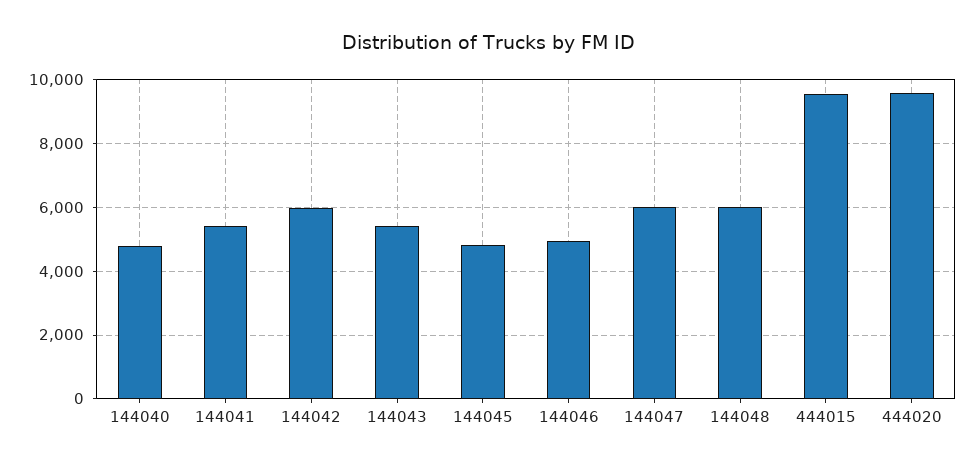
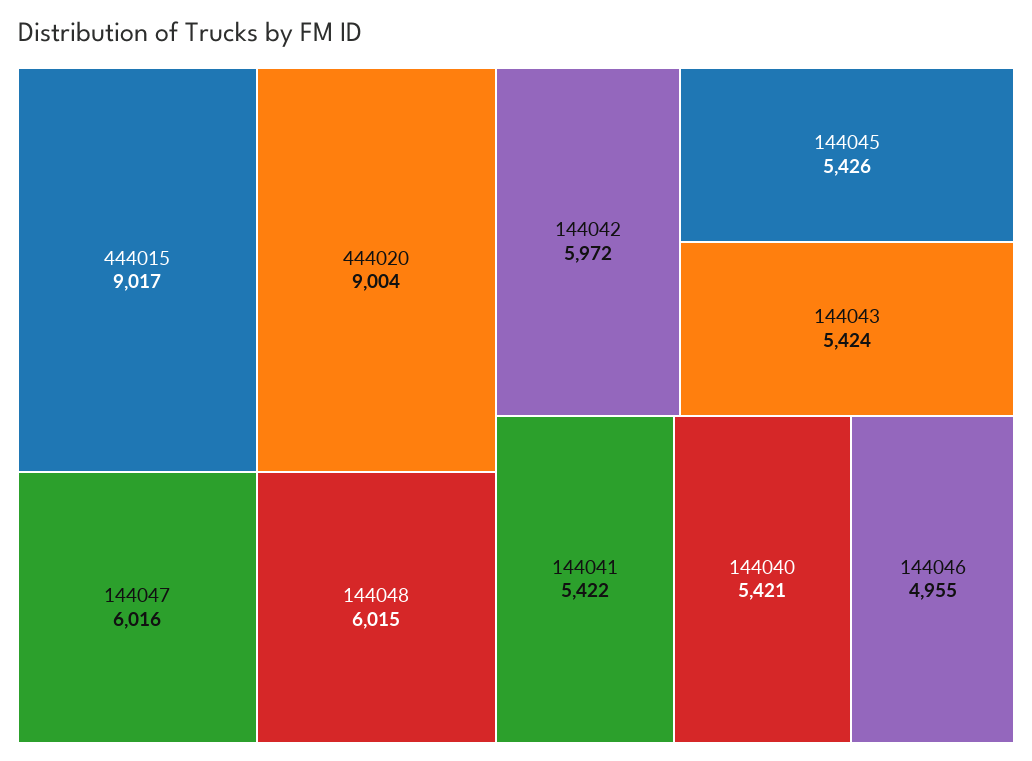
144040: 4800 -> 5421
144045: 4800 -> 5426
444015: 9600 -> 9017
444020: 9600 -> 9004

